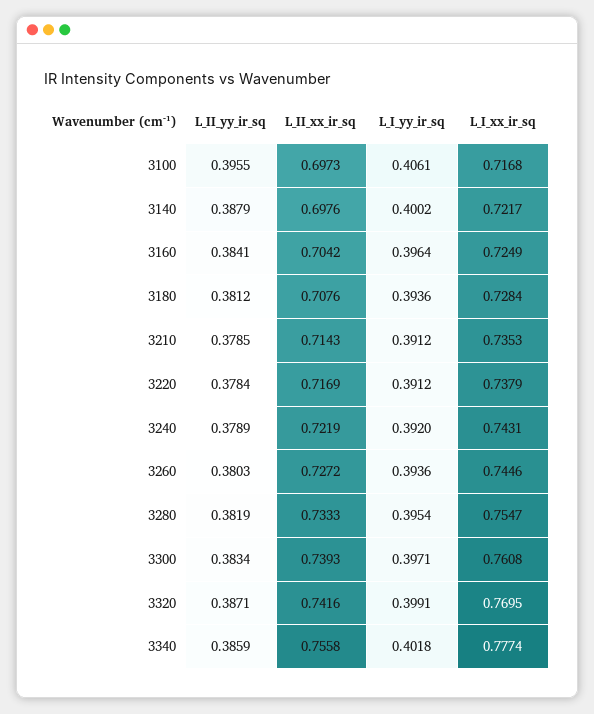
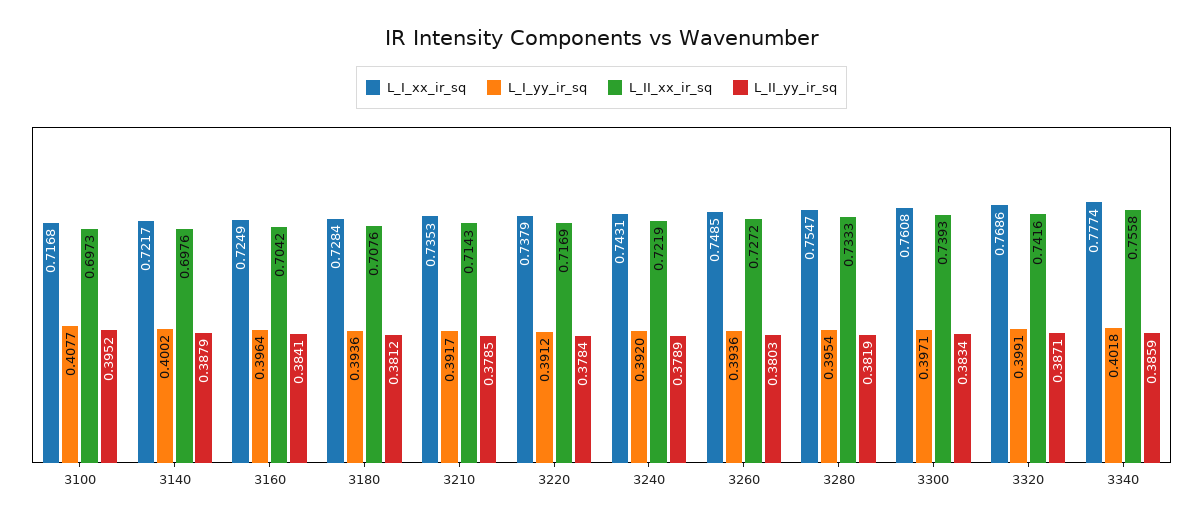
L_II_yy_ir_sq, 3100: 0.3955 -> 0.3952
L_I_yy_ir_sq, 3100: 0.4061 -> 0.4077
L_I_yy_ir_sq, 3210: 0.3912 -> 0.3917
L_I_xx_ir_sq, 3260: 0.7446 -> 0.7485
L_I_xx_ir_sq, 3320: 0.7695 -> 0.7686

